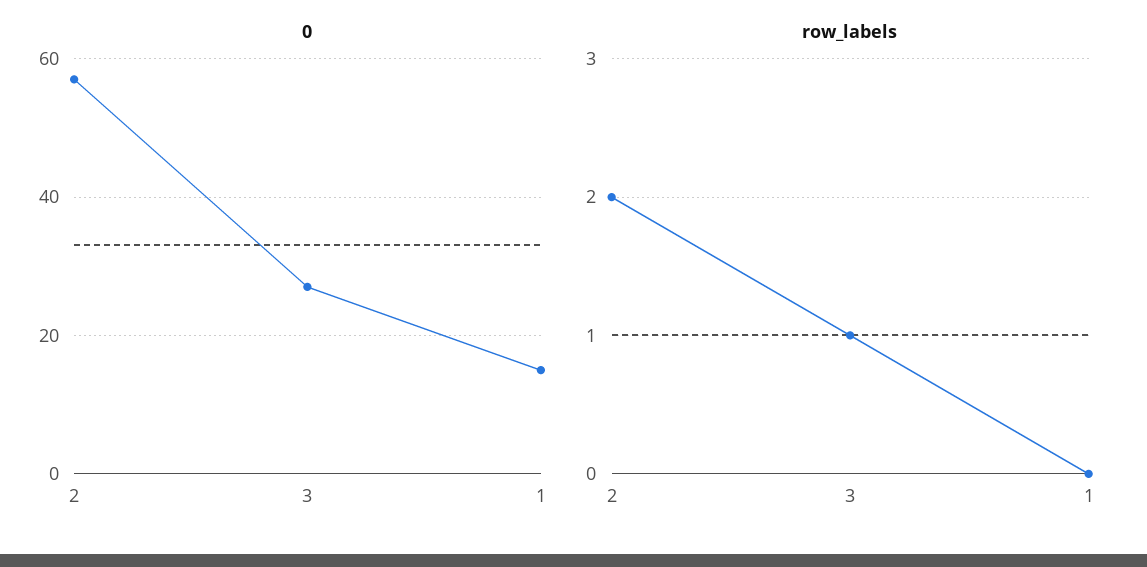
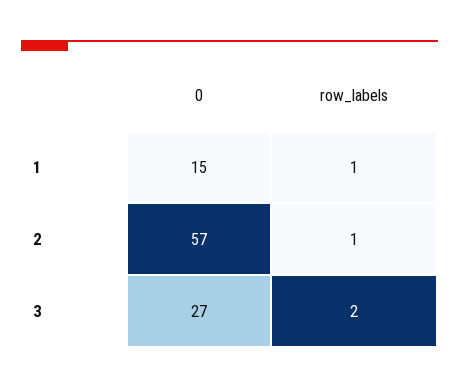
row_labels, 2: 2 -> 1
row_labels, 3: 1 -> 2
row_labels, 1: 0 -> 1

